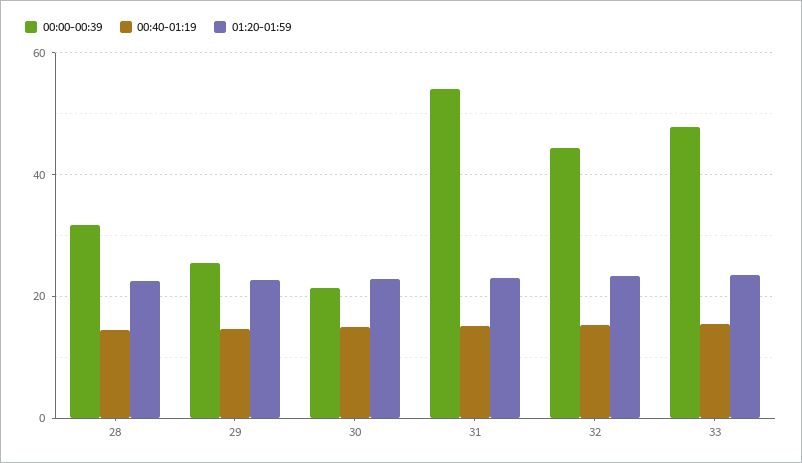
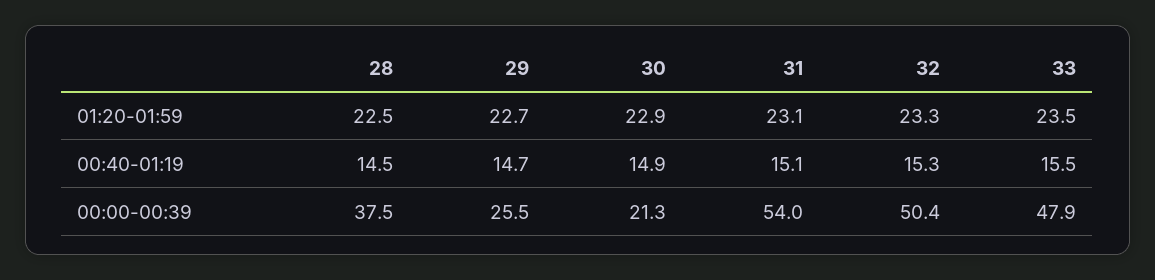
00:00-00:39, 28: 32 -> 37.5
00:00-00:39, 32: 44 -> 50.4

